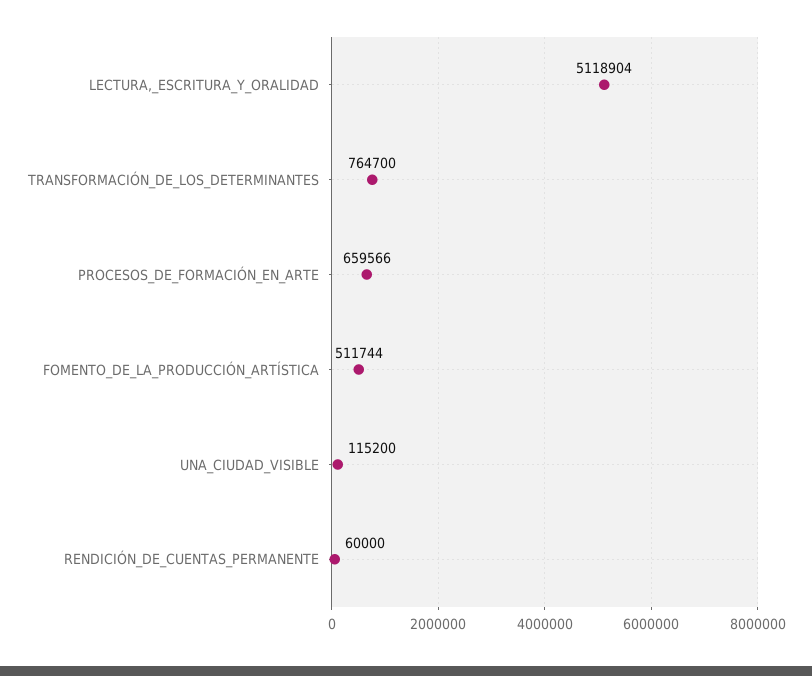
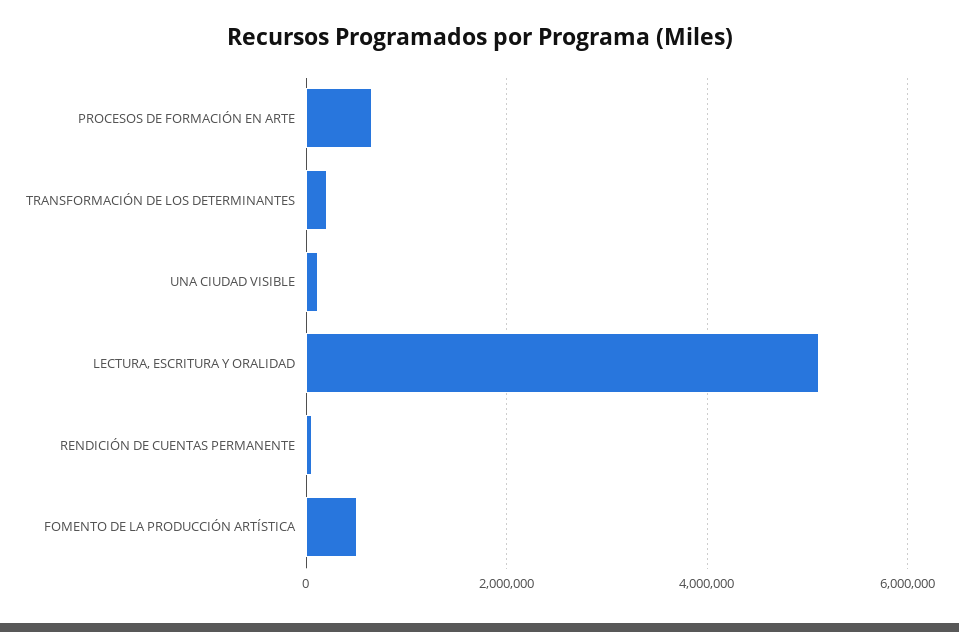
TRANSFORMACIÓN_DE_LOS_DETERMINANTES: 764700 -> 200000

